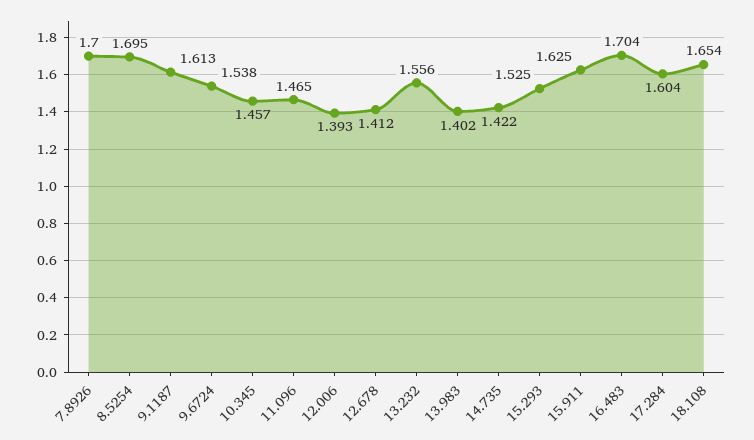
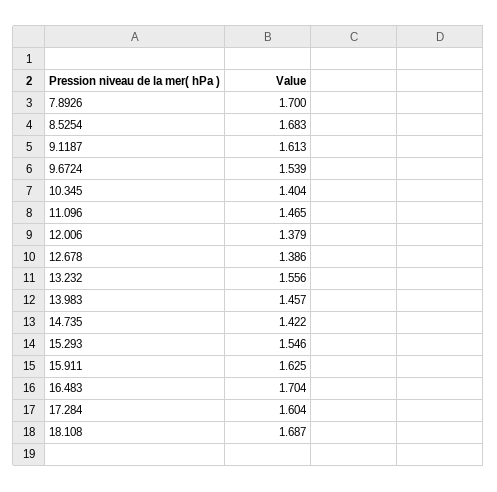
8.5254: 1.695 -> 1.683
9.6724: 1.538 -> 1.539
10.345: 1.457 -> 1.404
12.006: 1.393 -> 1.379
12.678: 1.412 -> 1.386
13.983: 1.402 -> 1.457
15.293: 1.525 -> 1.546
18.108: 1.654 -> 1.687

